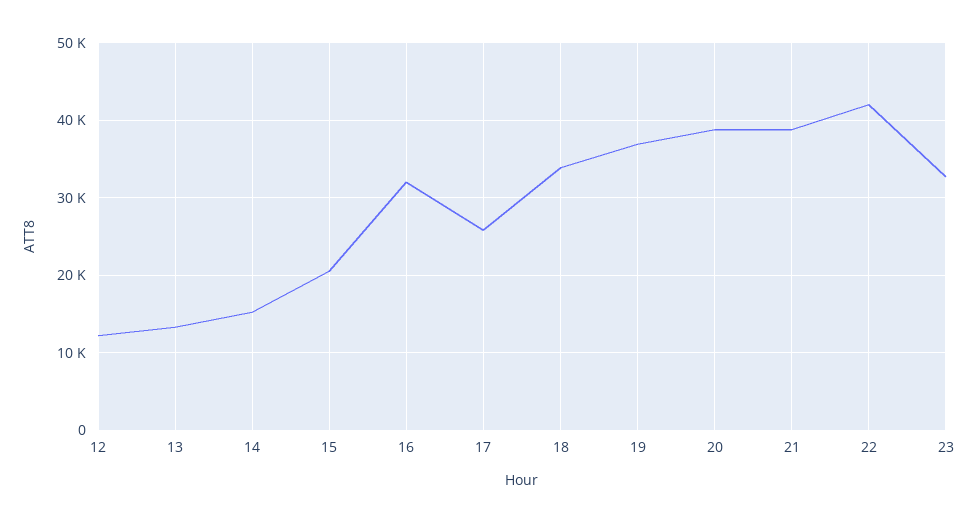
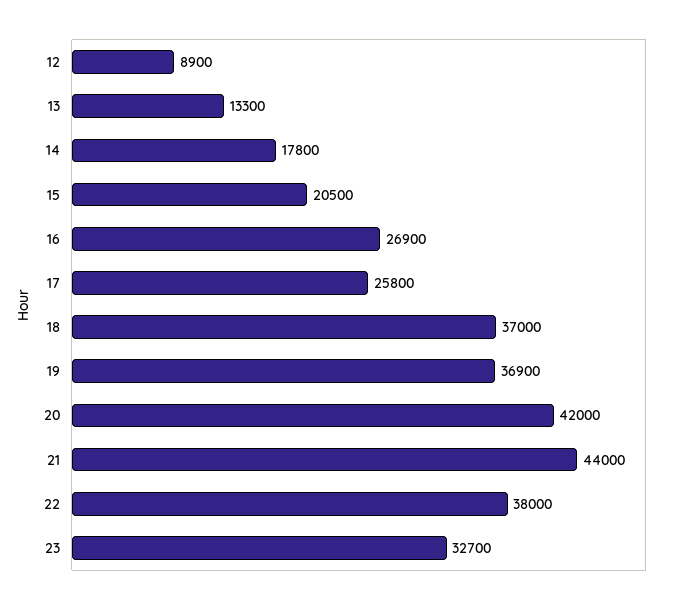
12: 12000 -> 8900
14: 15000 -> 17800
16: 32000 -> 26900
18: 34000 -> 37000
20: 39000 -> 42000
21: 39000 -> 44000
22: 42000 -> 38000

